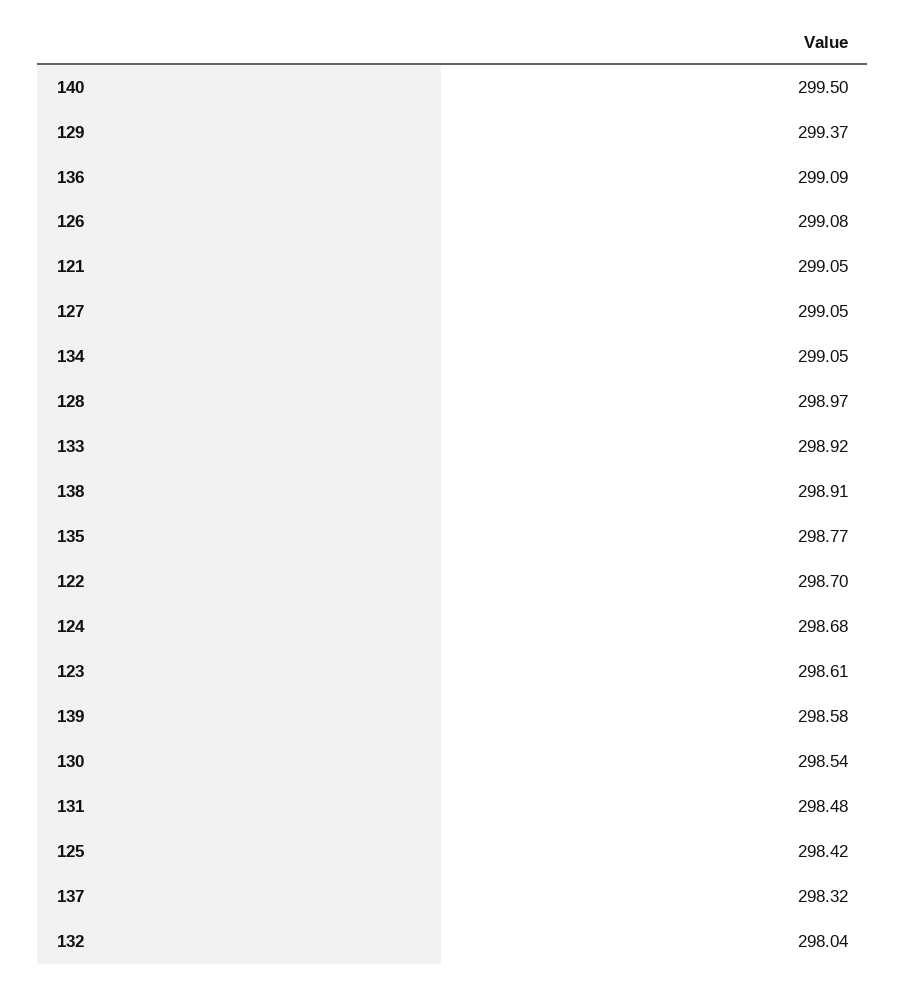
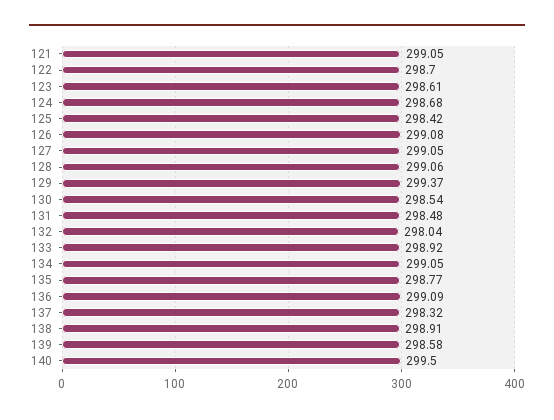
128: 298.97 -> 299.06

